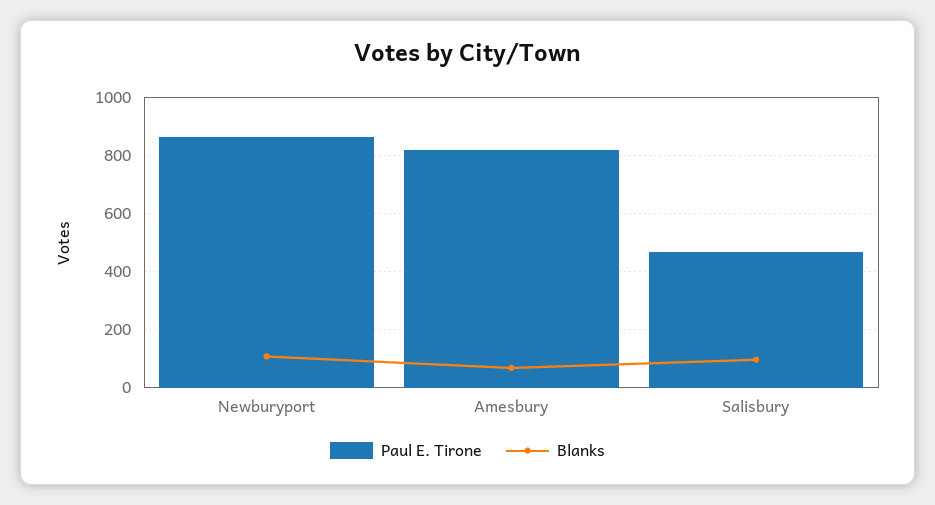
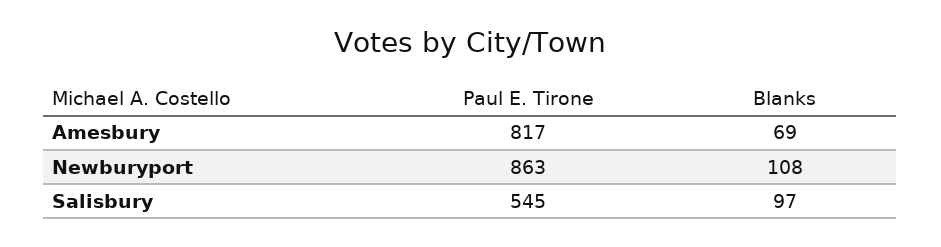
Paul E. Tirone, Salisbury: 475 -> 545

